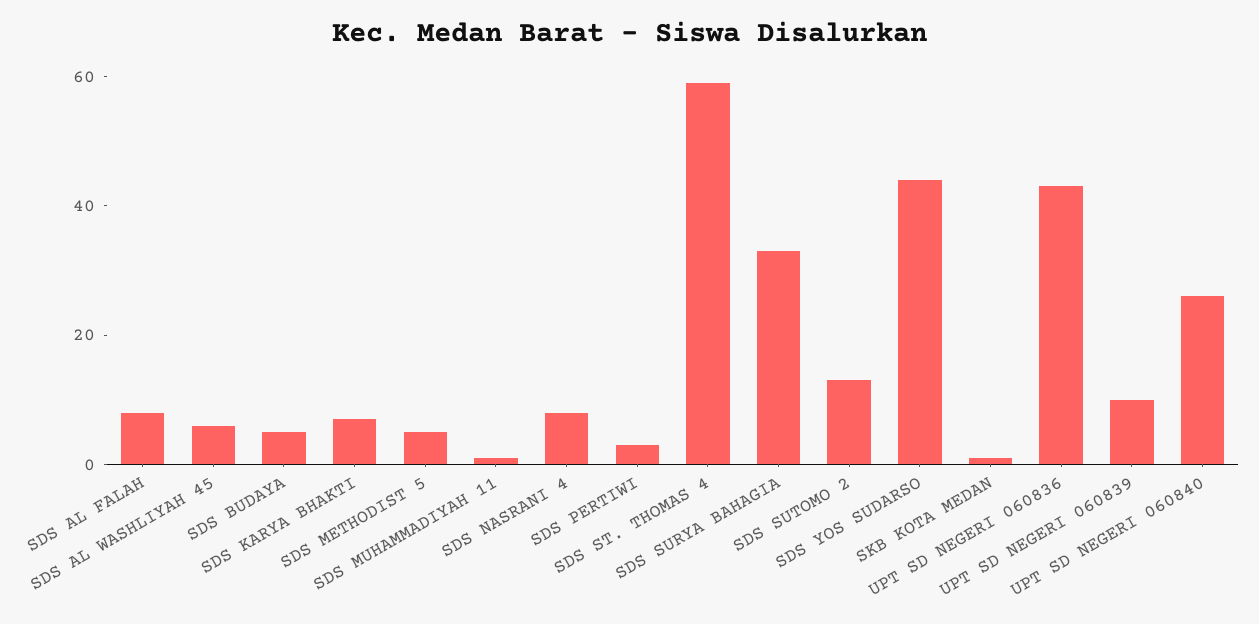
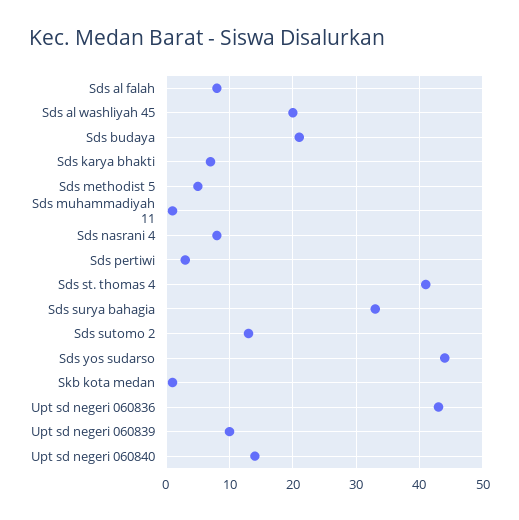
SDS AL WASHLIYAH 45: 5 -> 20
SDS BUDAYA: 5 -> 21
SDS ST. THOMAS 4: 60 -> 41
UPT SD NEGERI 060840: 25 -> 14

